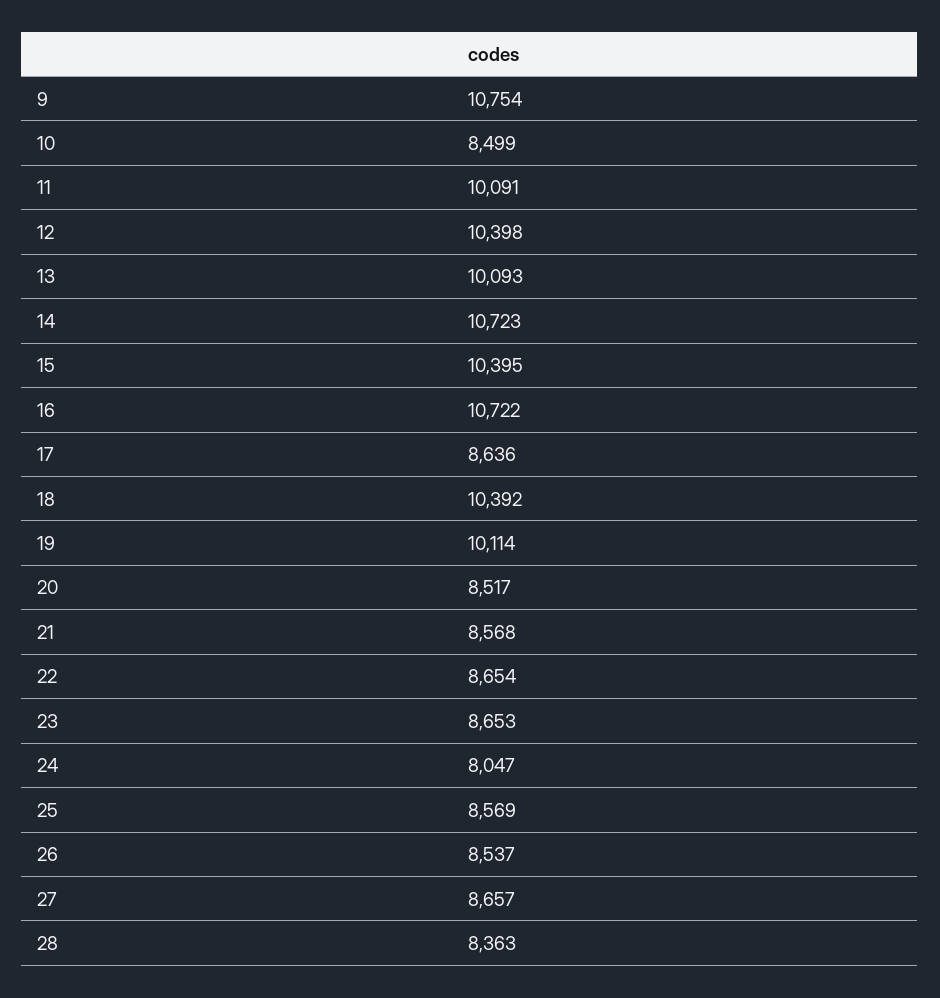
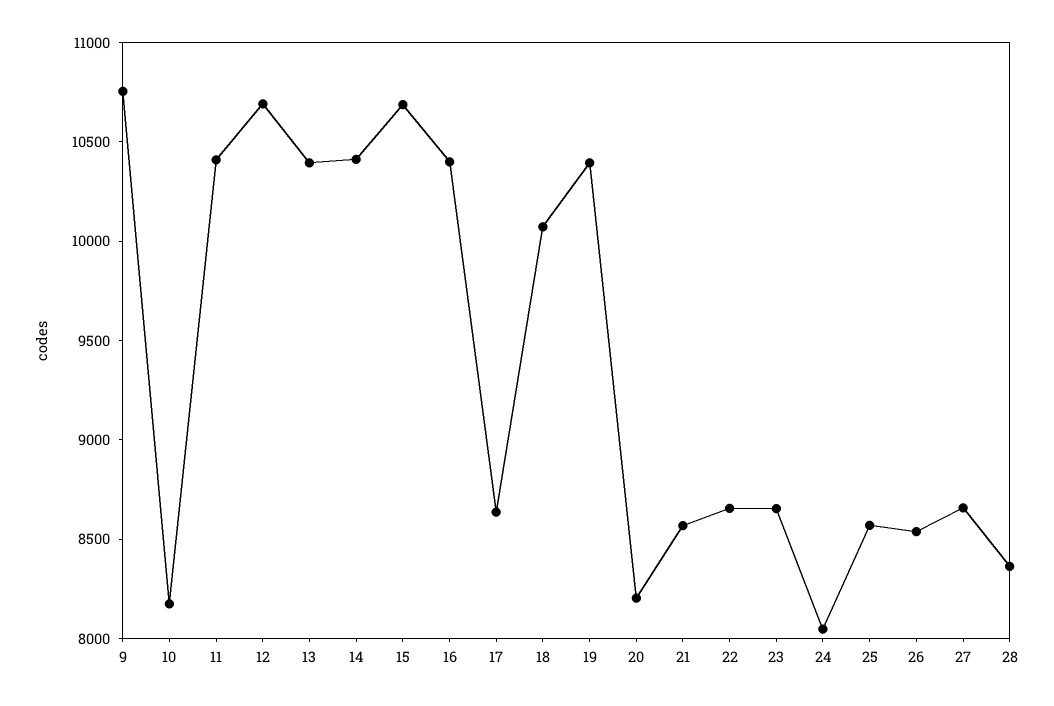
10: 8499 -> 8200
11: 10091 -> 10400
12: 10398 -> 10700
13: 10093 -> 10400
14: 10723 -> 10400
15: 10395 -> 10700
16: 10722 -> 10400
18: 10392 -> 10100
19: 10114 -> 10400
20: 8517 -> 8200

